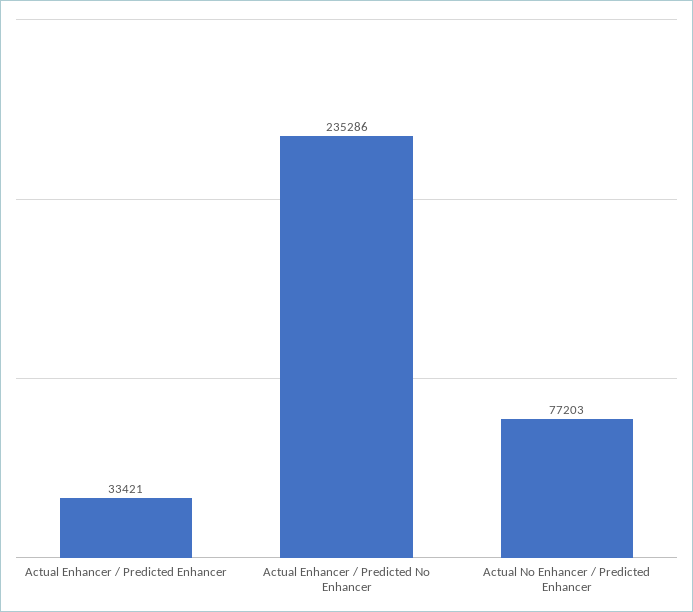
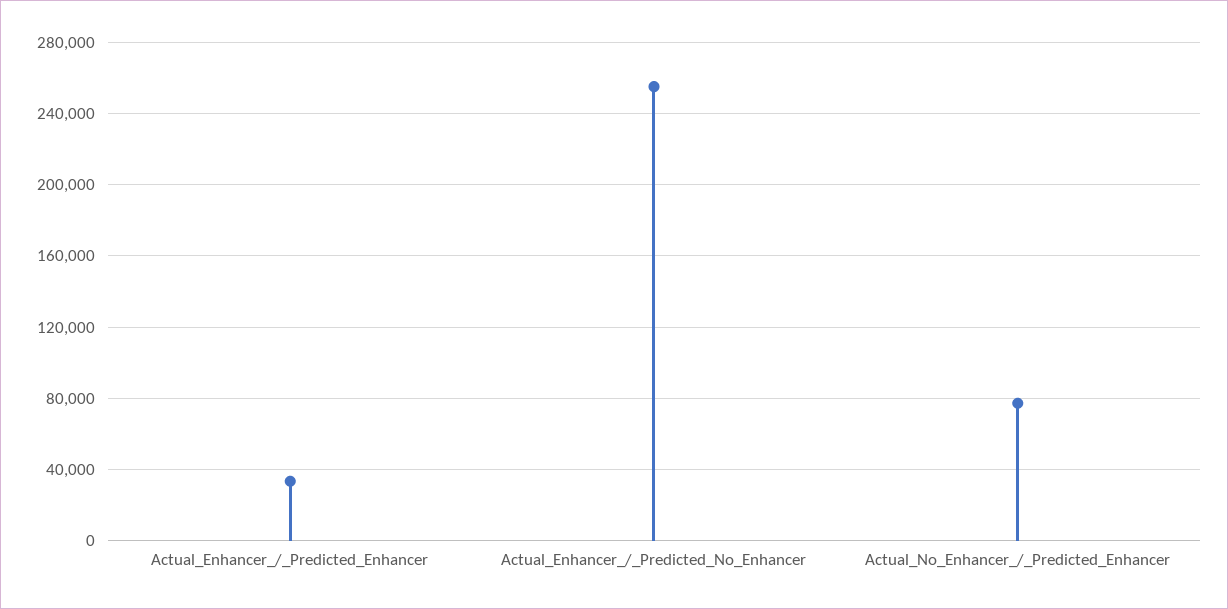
Actual Enhancer / Predicted No Enhancer: 235286 -> 255000

